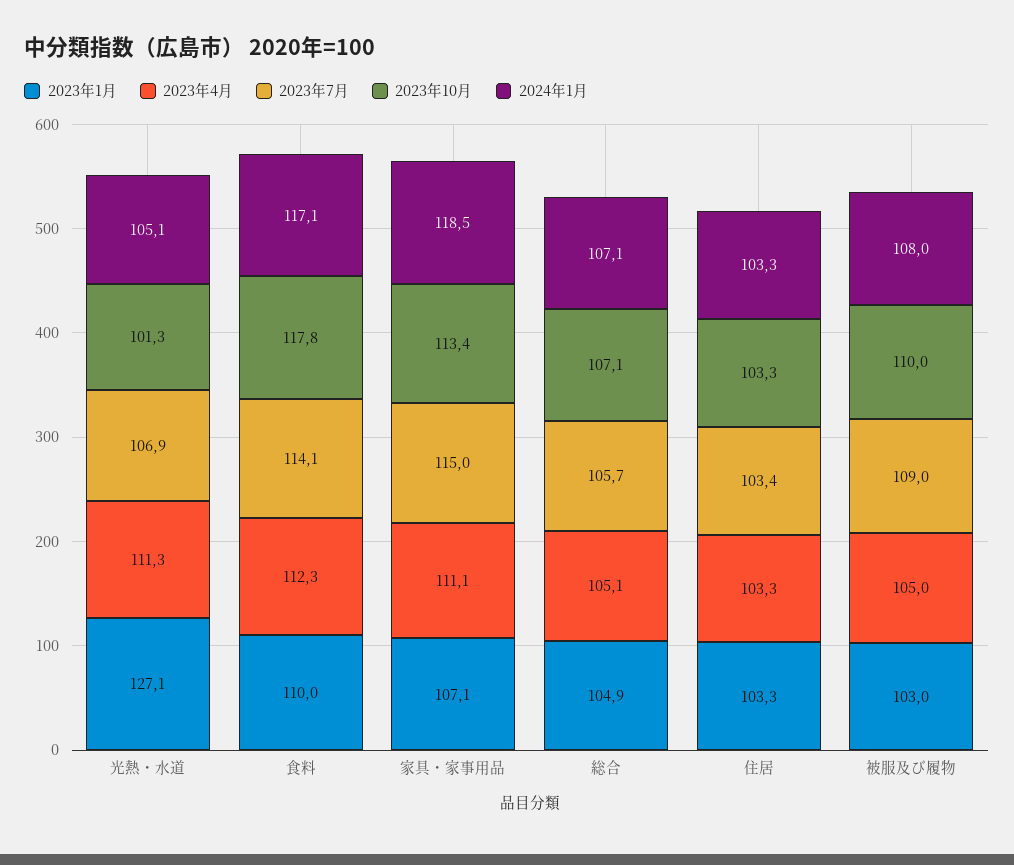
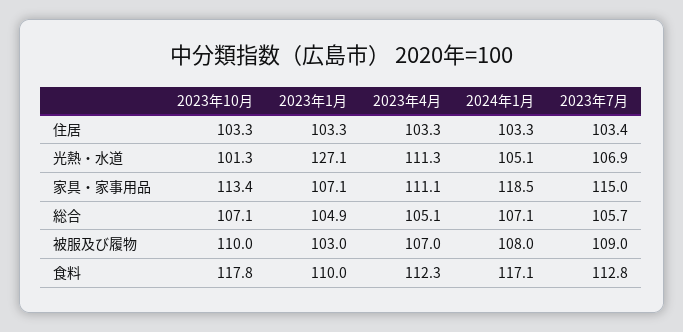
2023年7月, 食料: 114.1 -> 112.8
2023年4月, 被服及び履物: 105 -> 107

